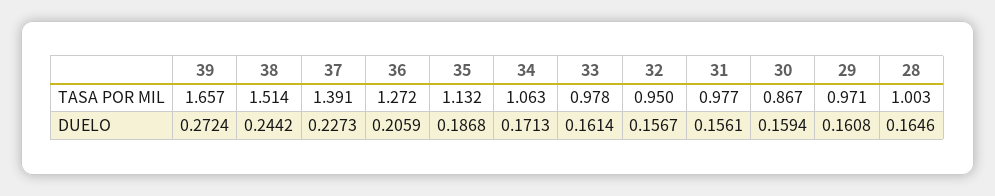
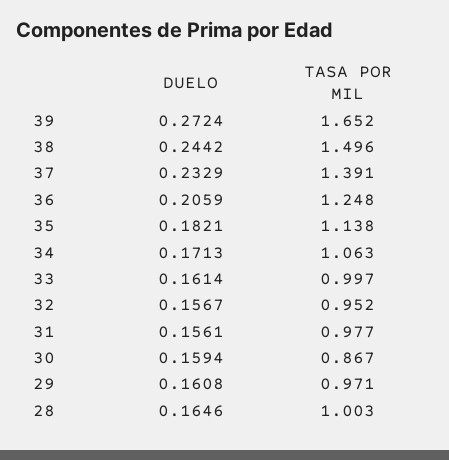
39, TASA POR MIL: 1.657 -> 1.652
38, TASA POR MIL: 1.514 -> 1.496
36, TASA POR MIL: 1.272 -> 1.248
35, TASA POR MIL: 1.132 -> 1.138
33, TASA POR MIL: 0.978 -> 0.997
32, TASA POR MIL: 0.95 -> 0.952
37, DUELO: 0.2273 -> 0.2329
35, DUELO: 0.1868 -> 0.1821

